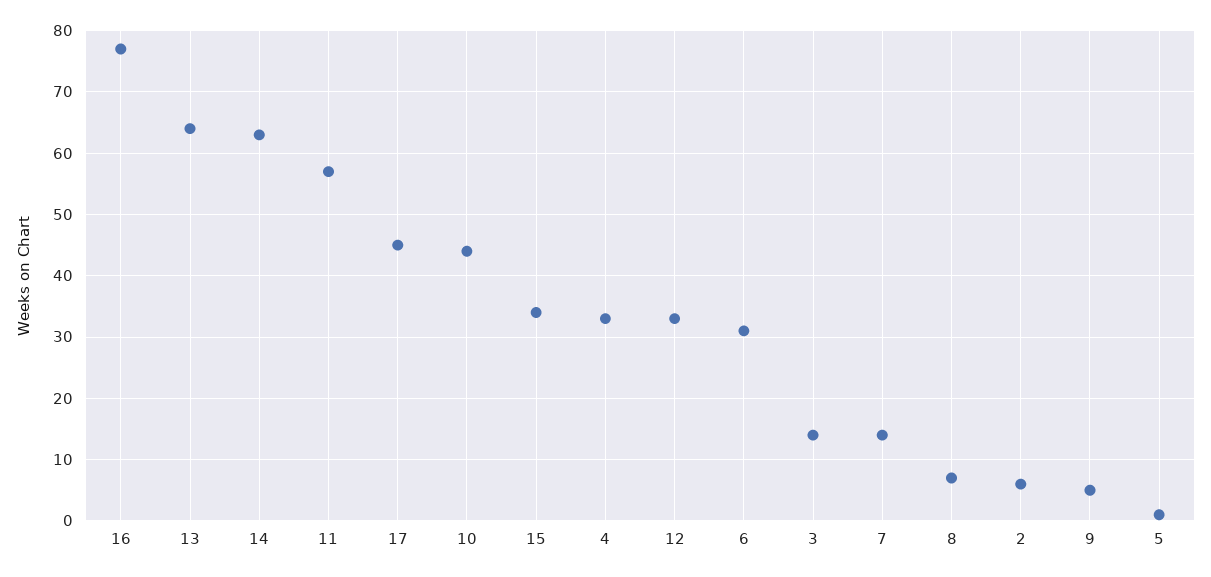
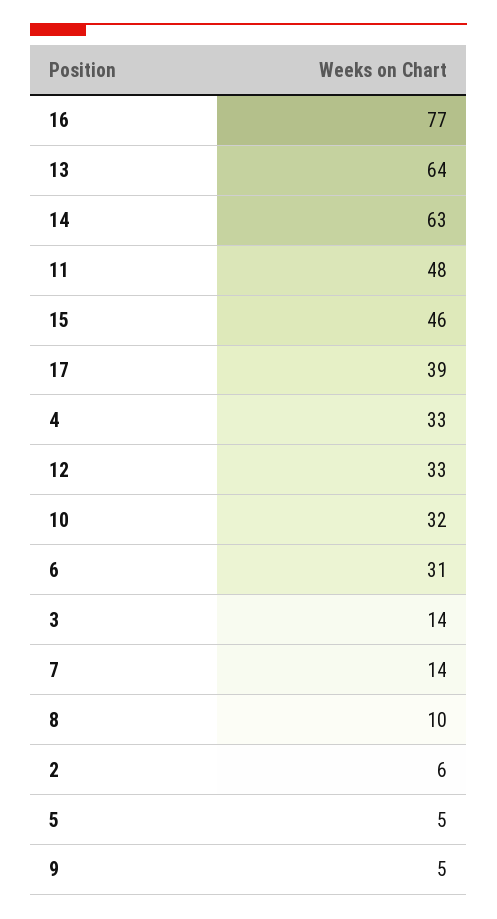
11: 57 -> 48
17: 45 -> 39
10: 44 -> 32
15: 34 -> 46
8: 7 -> 10
5: 1 -> 5

